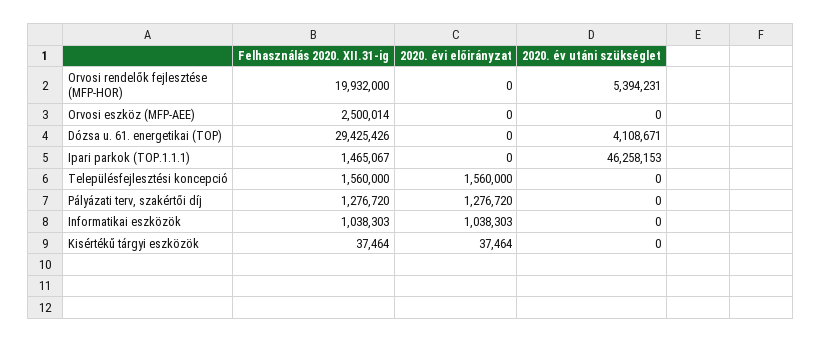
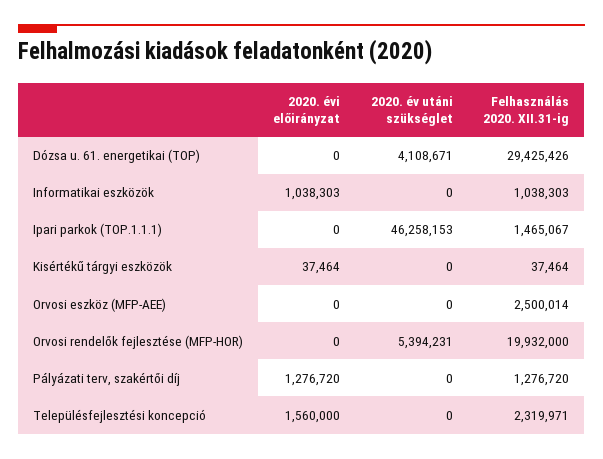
Felhasználás 2020. XII.31-ig, Településfejlesztési koncepció: 1560000 -> 2319971

